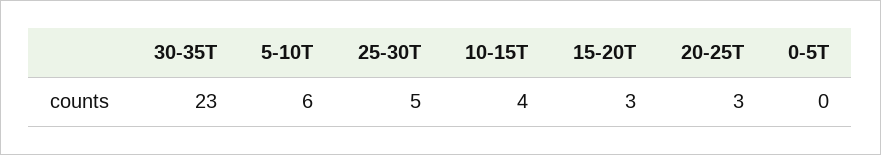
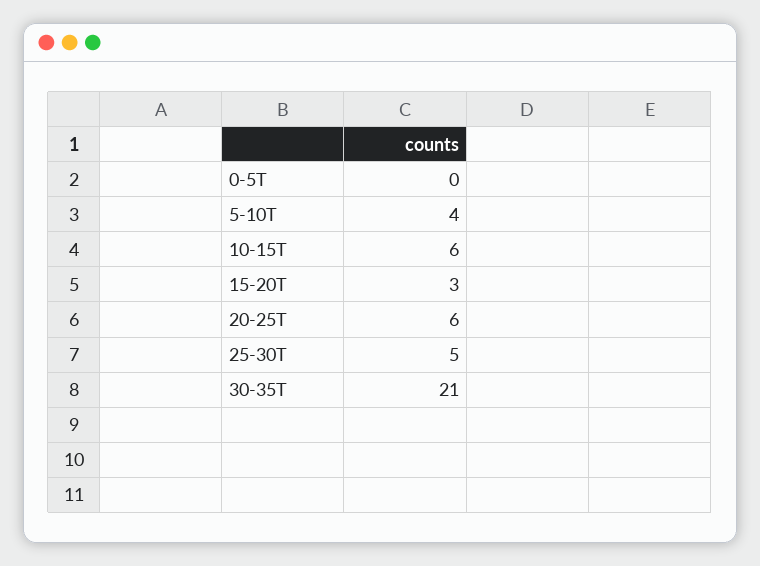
30-35T: 23 -> 21
5-10T: 6 -> 4
10-15T: 4 -> 6
20-25T: 3 -> 6

